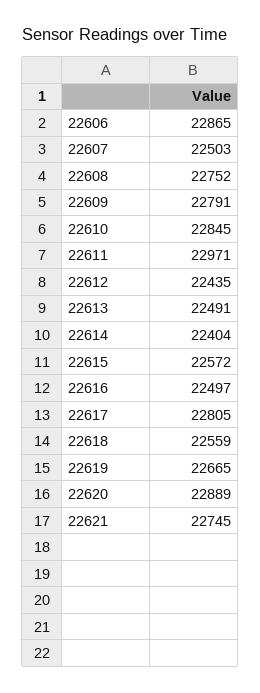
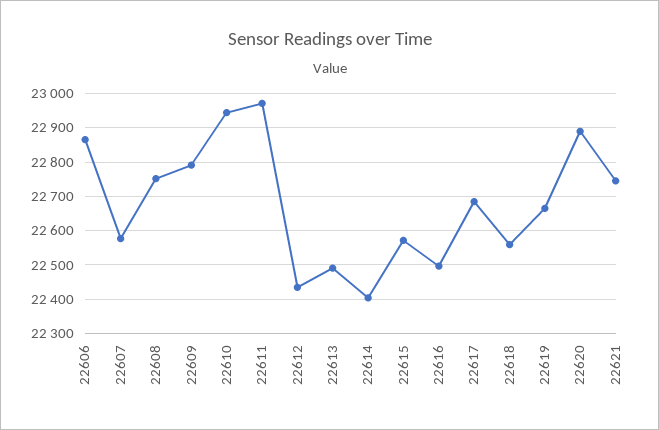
22607: 22503 -> 22580
22610: 22845 -> 22940
22617: 22805 -> 22680

